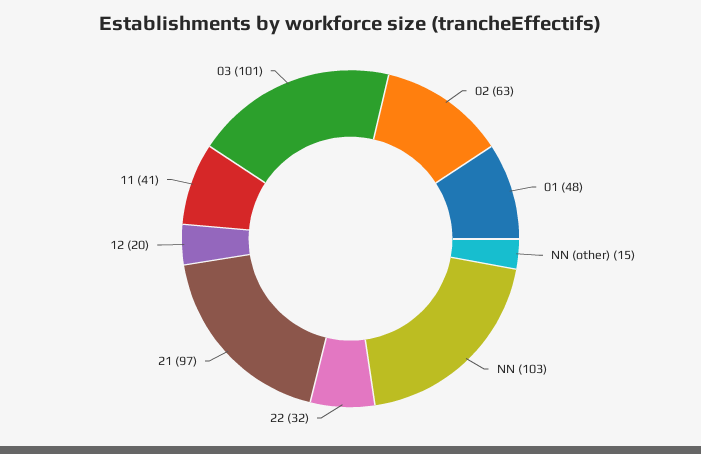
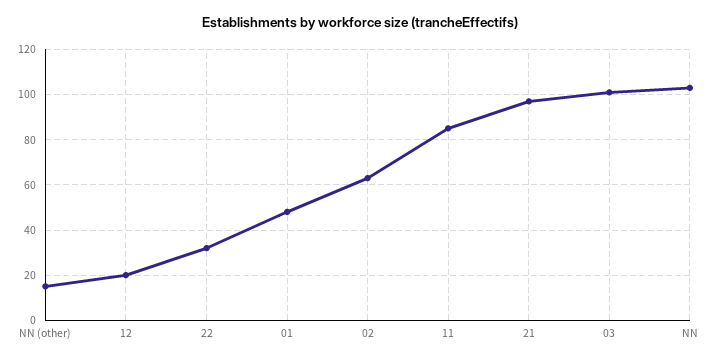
11: 41 -> 85

